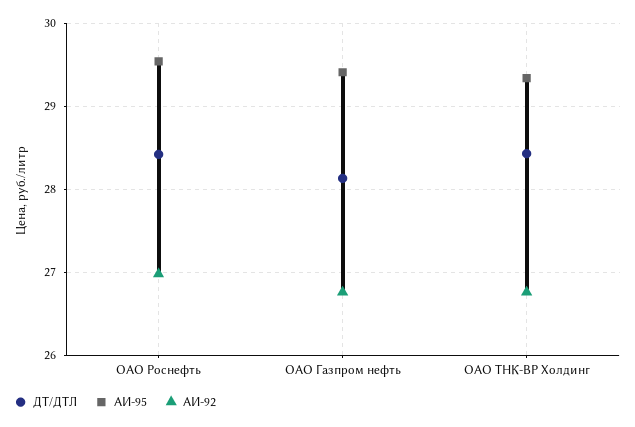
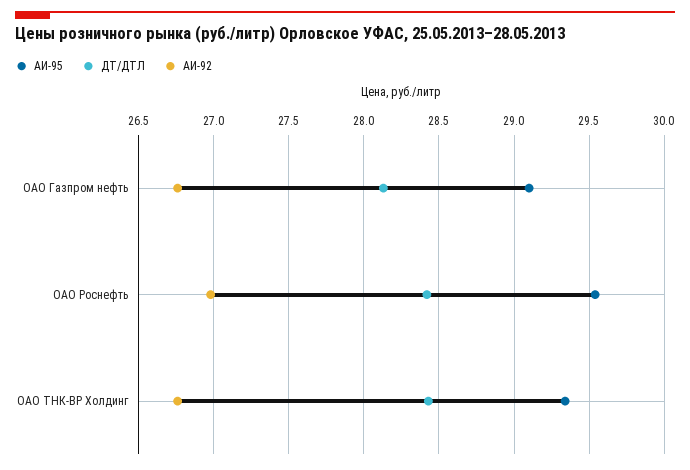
АИ-95, ОАО Газпром нефть: 29.4 -> 29.1

